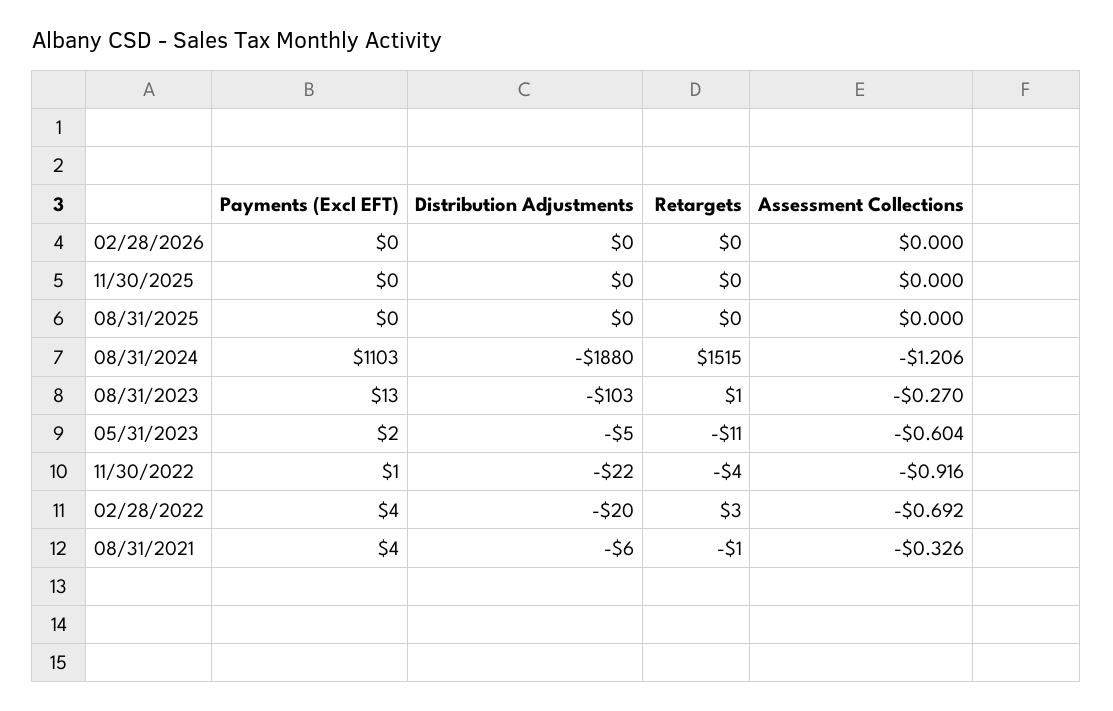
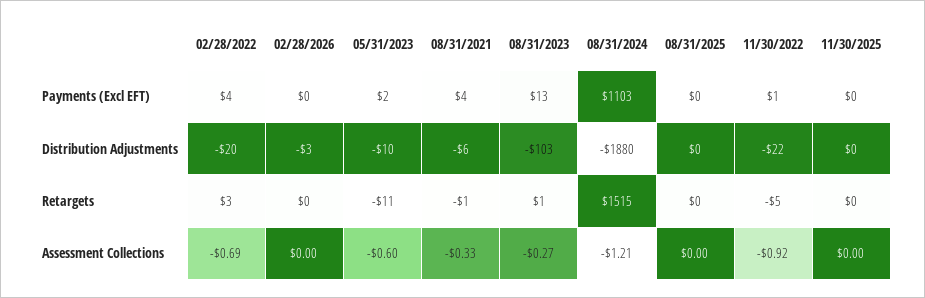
Distribution Adjustments, 02/28/2026: 0 -> -3
Distribution Adjustments, 05/31/2023: -5 -> -10
Retargets, 11/30/2022: -4 -> -5

